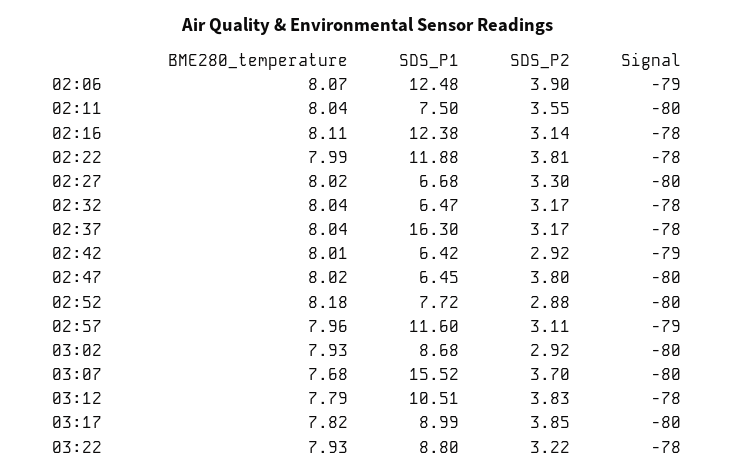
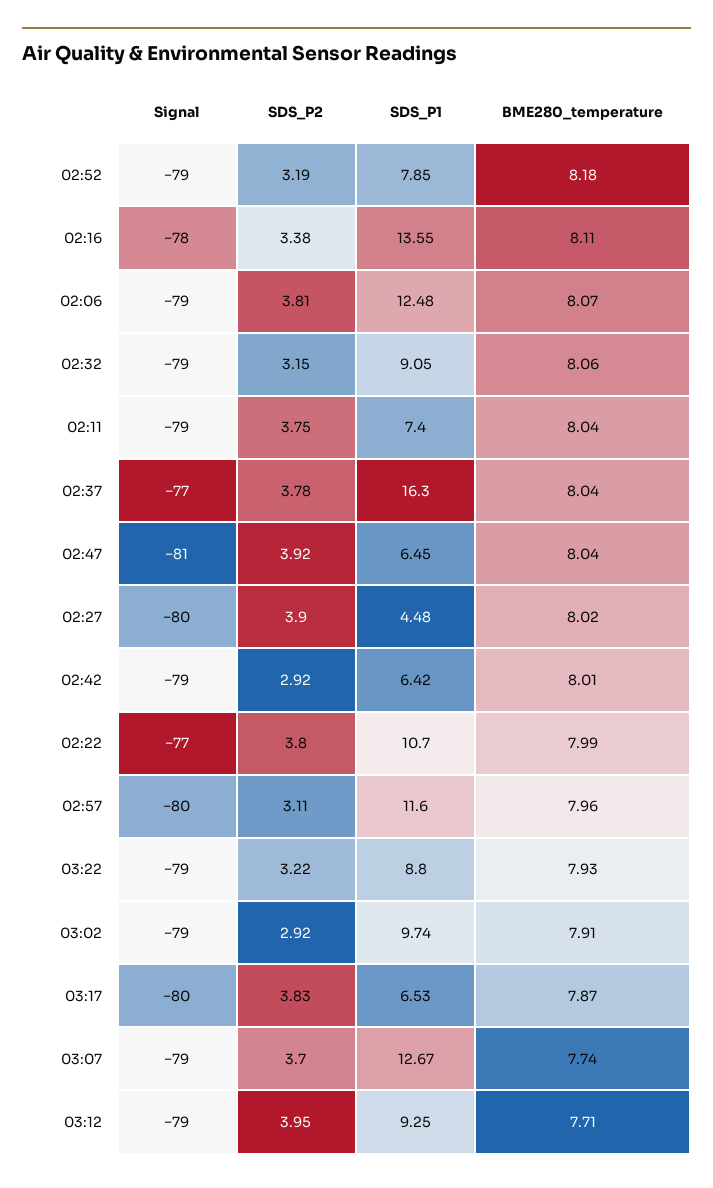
SDS_P2, 02:06: 3.9 -> 3.81
SDS_P1, 02:11: 7.5 -> 7.4
SDS_P2, 02:11: 3.55 -> 3.75
Signal, 02:11: -80 -> -79
SDS_P1, 02:16: 12.38 -> 13.55
SDS_P2, 02:16: 3.14 -> 3.38
SDS_P1, 02:22: 11.88 -> 10.7
SDS_P2, 02:22: 3.81 -> 3.8
Signal, 02:22: -78 -> -77
SDS_P1, 02:27: 6.68 -> 4.48
SDS_P2, 02:27: 3.3 -> 3.9
BME280_temperature, 02:32: 8.04 -> 8.06
SDS_P1, 02:32: 6.47 -> 9.05
SDS_P2, 02:32: 3.17 -> 3.15
Signal, 02:32: -78 -> -79
SDS_P2, 02:37: 3.17 -> 3.78
Signal, 02:37: -78 -> -77
BME280_temperature, 02:47: 8.02 -> 8.04
SDS_P2, 02:47: 3.8 -> 3.92
Signal, 02:47: -80 -> -81
SDS_P1, 02:52: 7.72 -> 7.85
SDS_P2, 02:52: 2.88 -> 3.19
Signal, 02:52: -80 -> -79
Signal, 02:57: -79 -> -80
BME280_temperature, 03:02: 7.93 -> 7.91
SDS_P1, 03:02: 8.68 -> 9.74
Signal, 03:02: -80 -> -79
BME280_temperature, 03:07: 7.68 -> 7.74
SDS_P1, 03:07: 15.52 -> 12.67
Signal, 03:07: -80 -> -79
BME280_temperature, 03:12: 7.79 -> 7.71
SDS_P1, 03:12: 10.51 -> 9.25
SDS_P2, 03:12: 3.83 -> 3.95
Signal, 03:12: -78 -> -79
BME280_temperature, 03:17: 7.82 -> 7.87
SDS_P1, 03:17: 8.99 -> 6.53
SDS_P2, 03:17: 3.85 -> 3.83
Signal, 03:22: -78 -> -79

